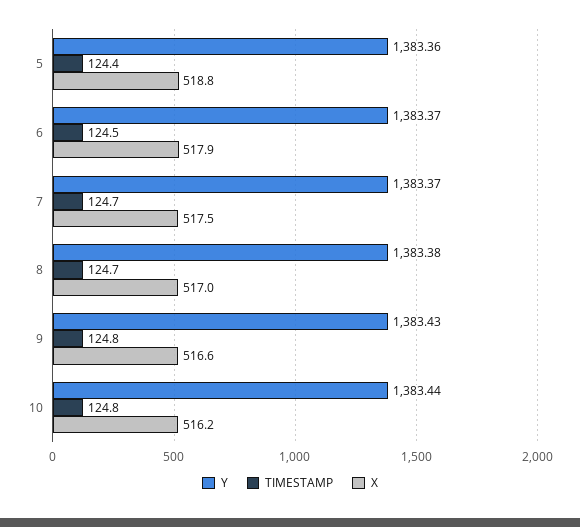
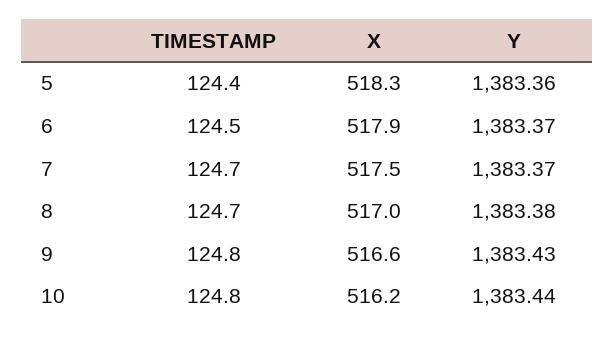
X, 5: 518.8 -> 518.3

